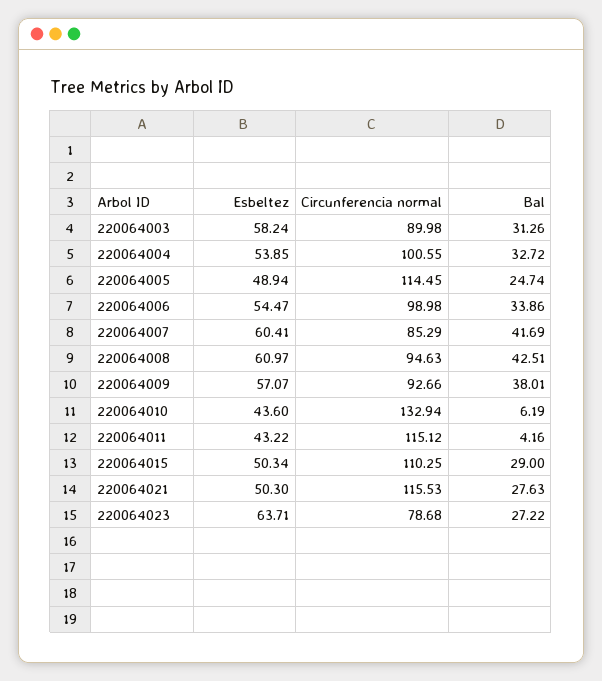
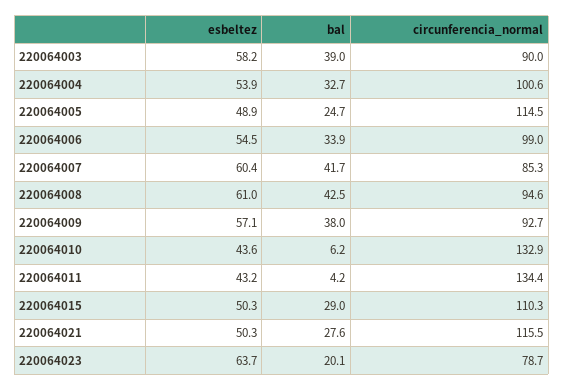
Bal, 220064003: 31.26 -> 39
Circunferencia normal, 220064011: 115.12 -> 134.4
Bal, 220064023: 27.22 -> 20.1

